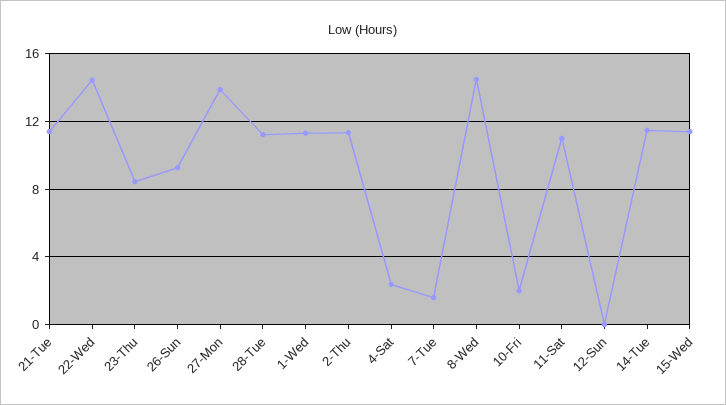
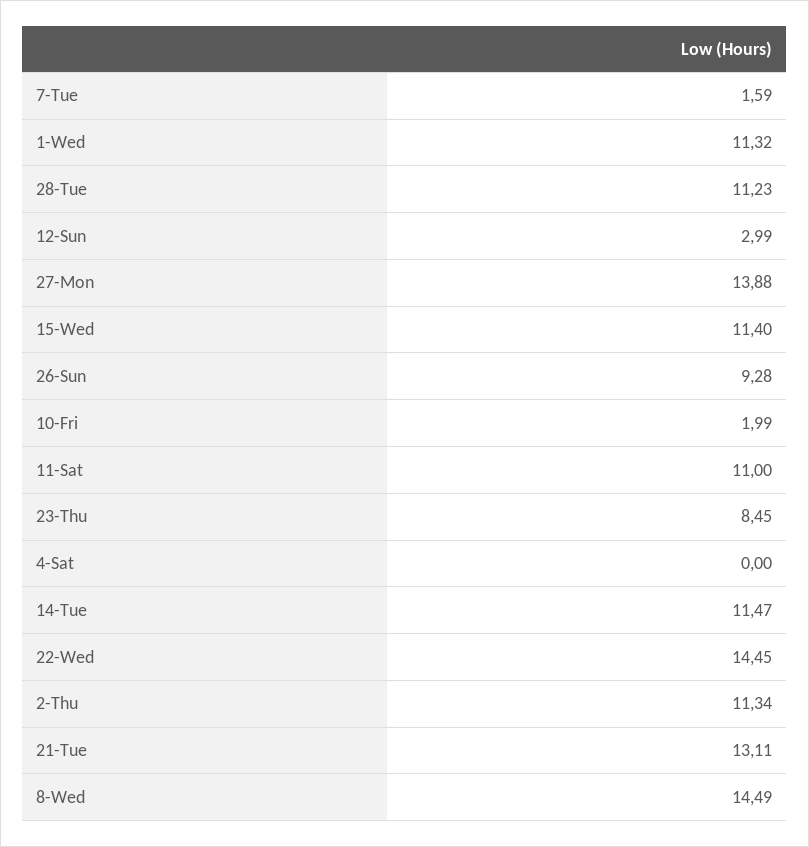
21-Tue: 11.5 -> 13.11
4-Sat: 2.5 -> 0
12-Sun: 0 -> 2.99

